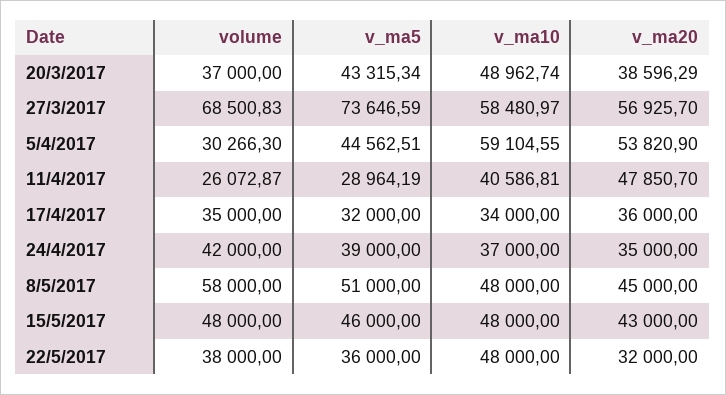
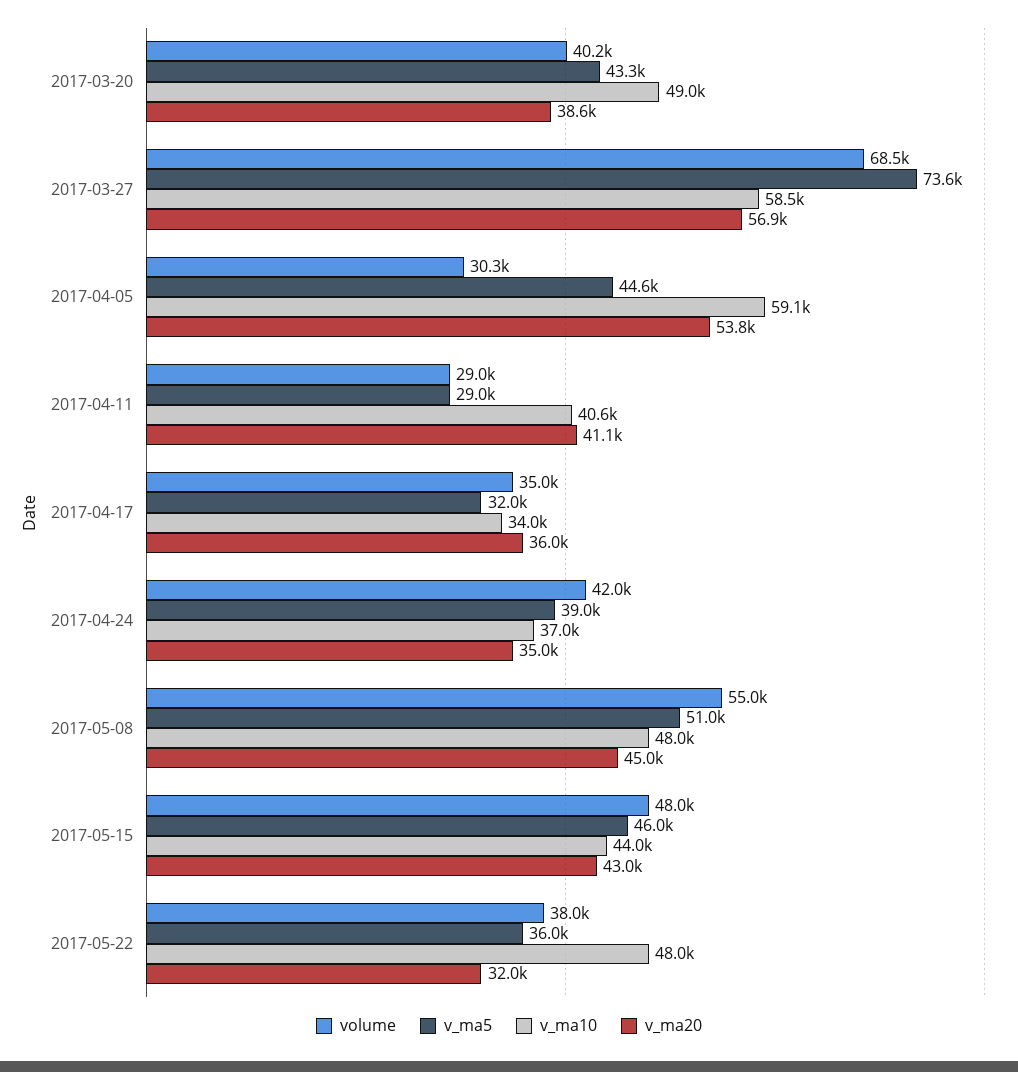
volume, 20/3/2017: 37000 -> 40200
volume, 11/4/2017: 26072.87 -> 29000
v_ma20, 11/4/2017: 47850.7 -> 41100
volume, 8/5/2017: 58000 -> 55000
v_ma10, 15/5/2017: 48000 -> 44000

